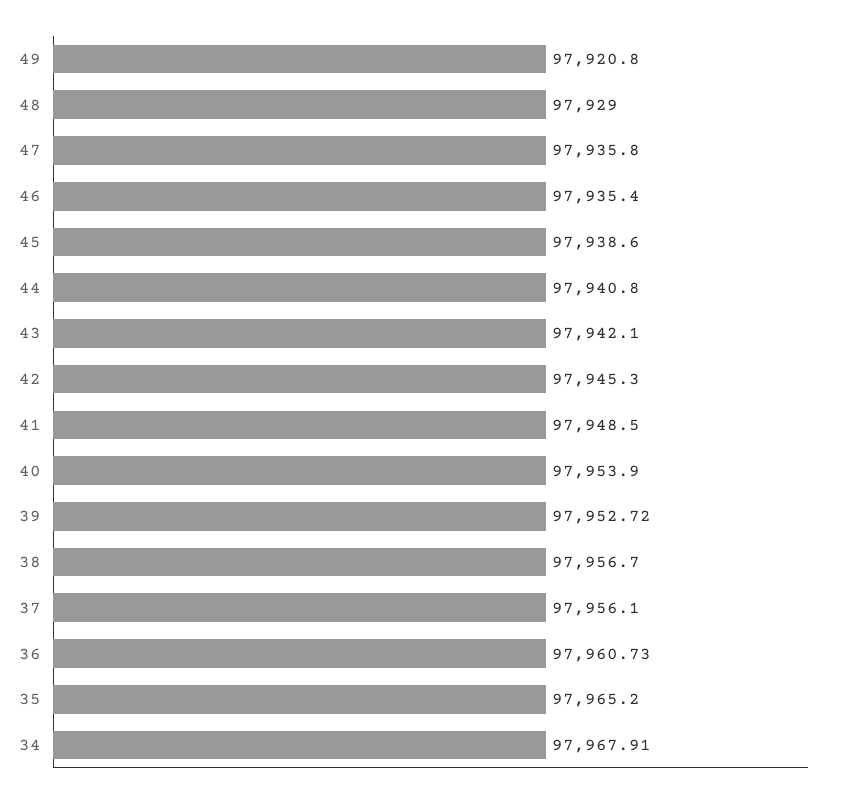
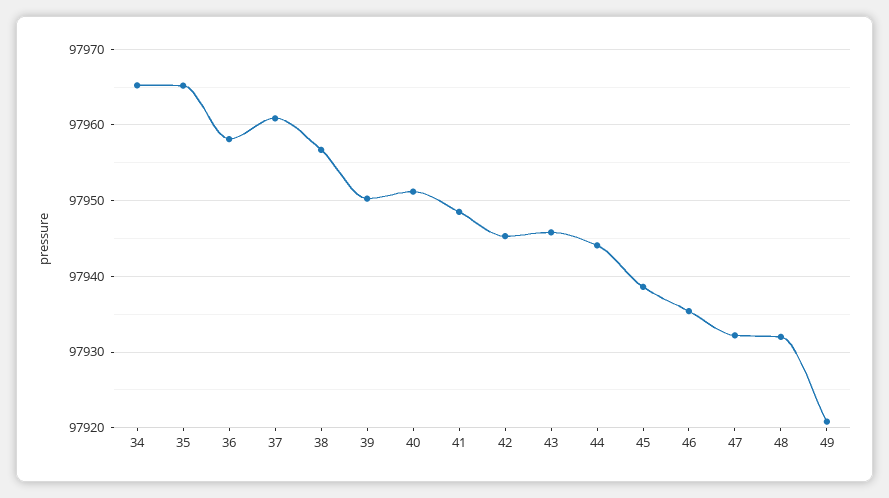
48: 97929 -> 97932
47: 97935.8 -> 97932
44: 97940.8 -> 97944
43: 97942.1 -> 97946
40: 97953.9 -> 97951
39: 97952.72 -> 97950
37: 97956.1 -> 97961
36: 97960.73 -> 97958
34: 97967.91 -> 97965

